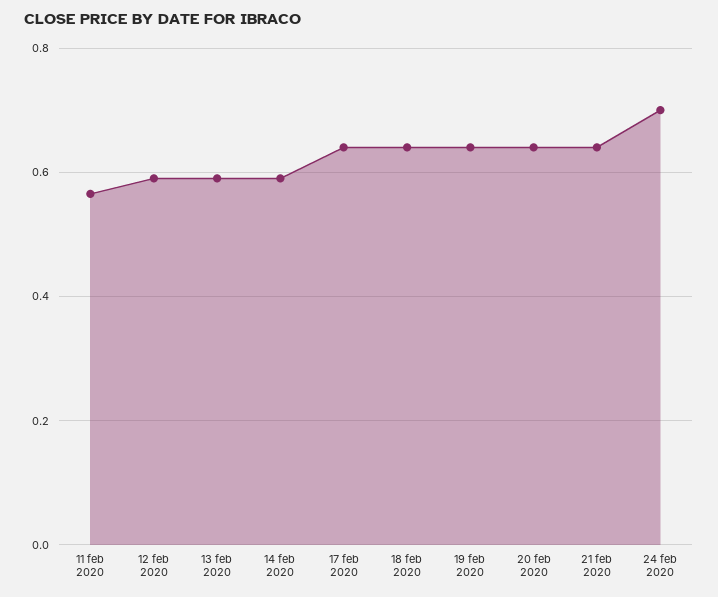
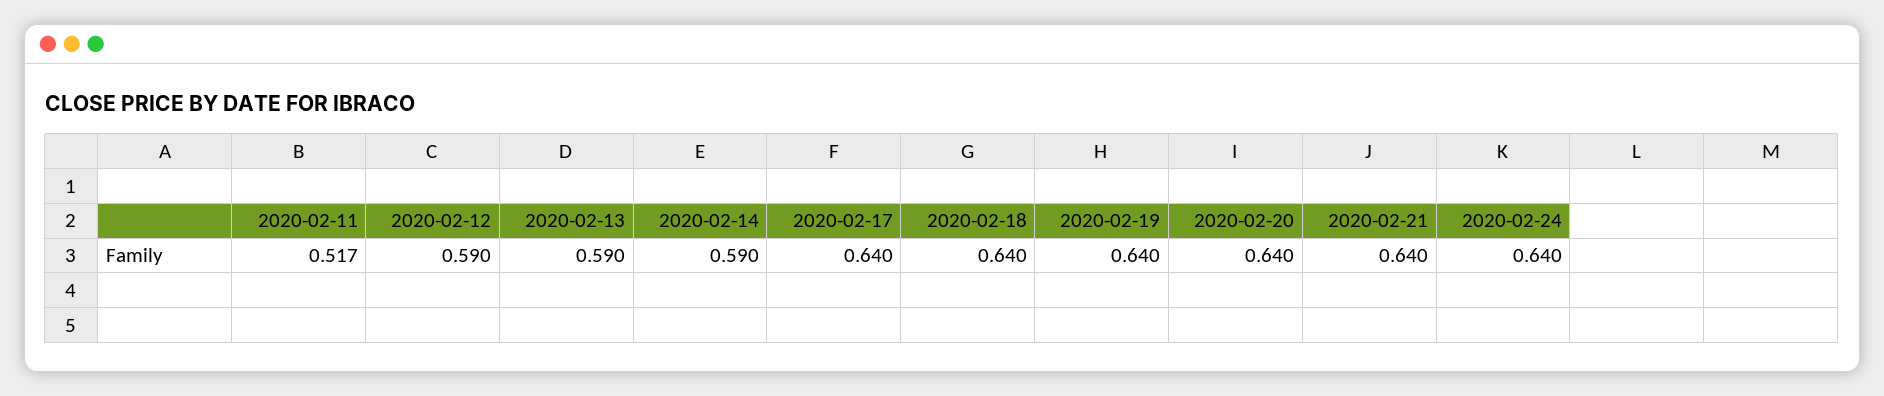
11 feb 2020: 0.56 -> 0.517
24 feb 2020: 0.7 -> 0.64

